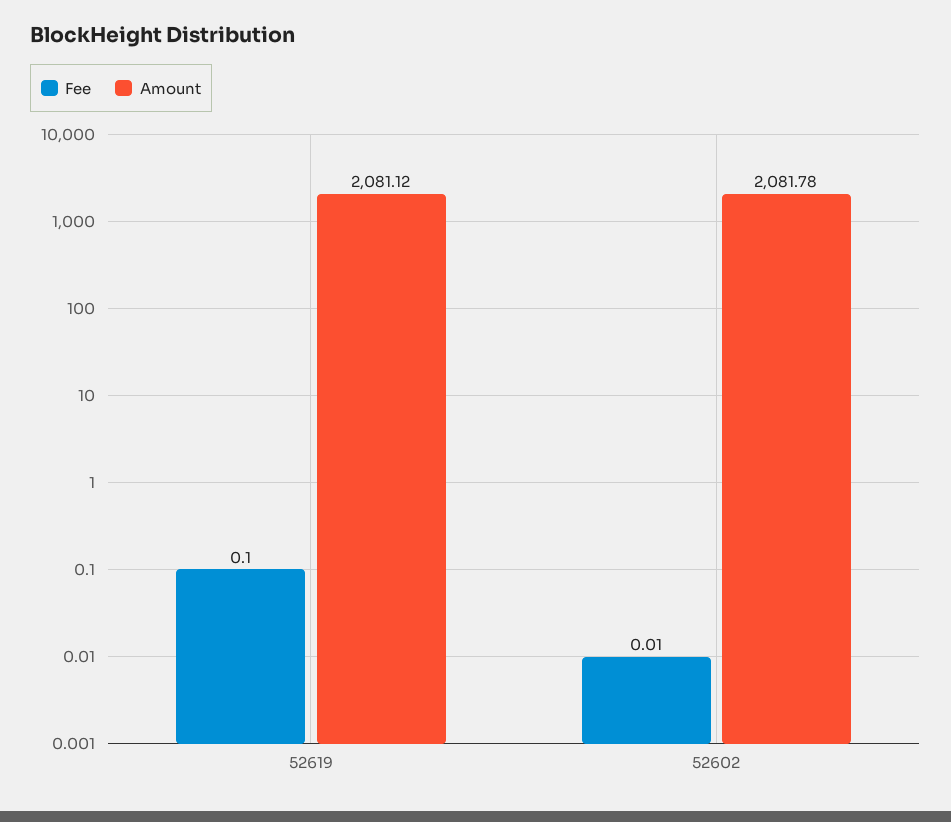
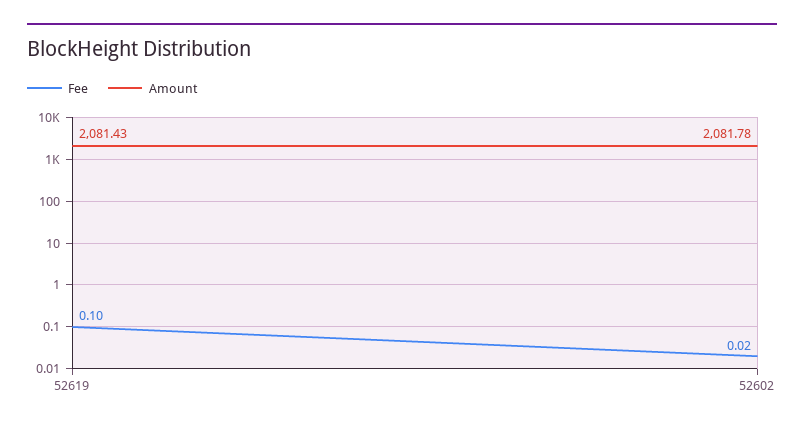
Amount, 52619: 2081.12 -> 2081.43
Fee, 52602: 0.01 -> 0.02

